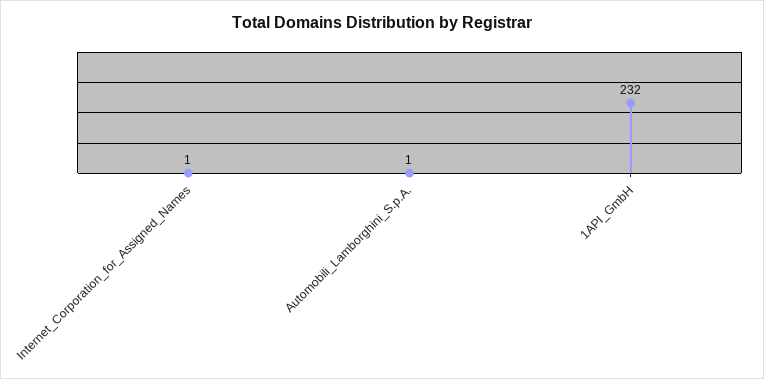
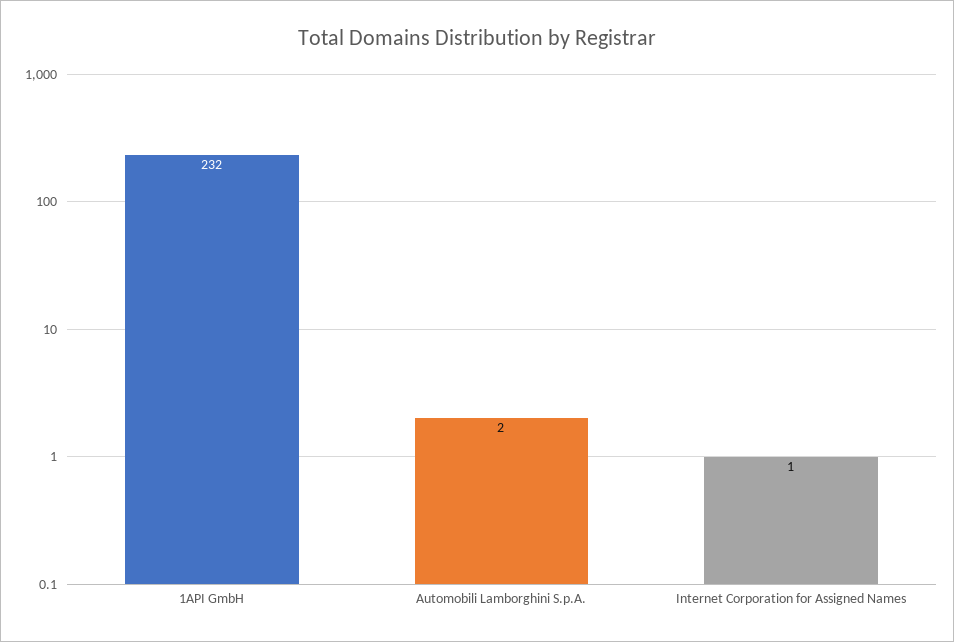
Automobili_Lamborghini_S.p.A.: 1 -> 2

